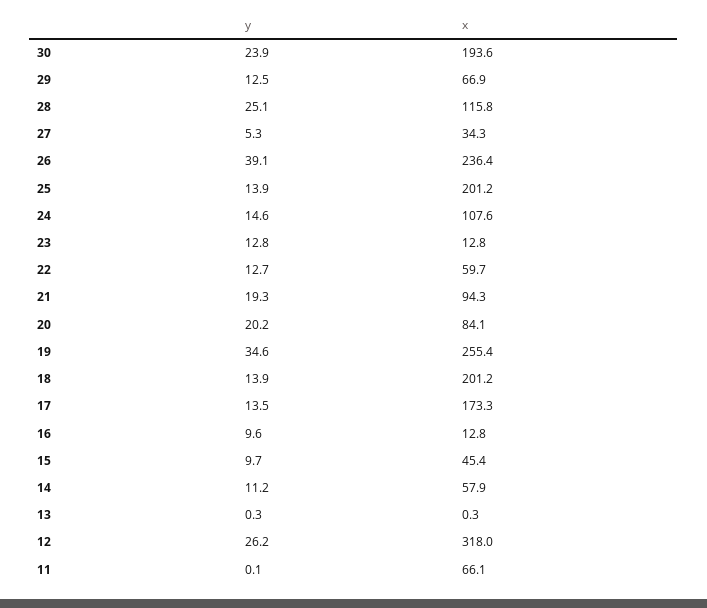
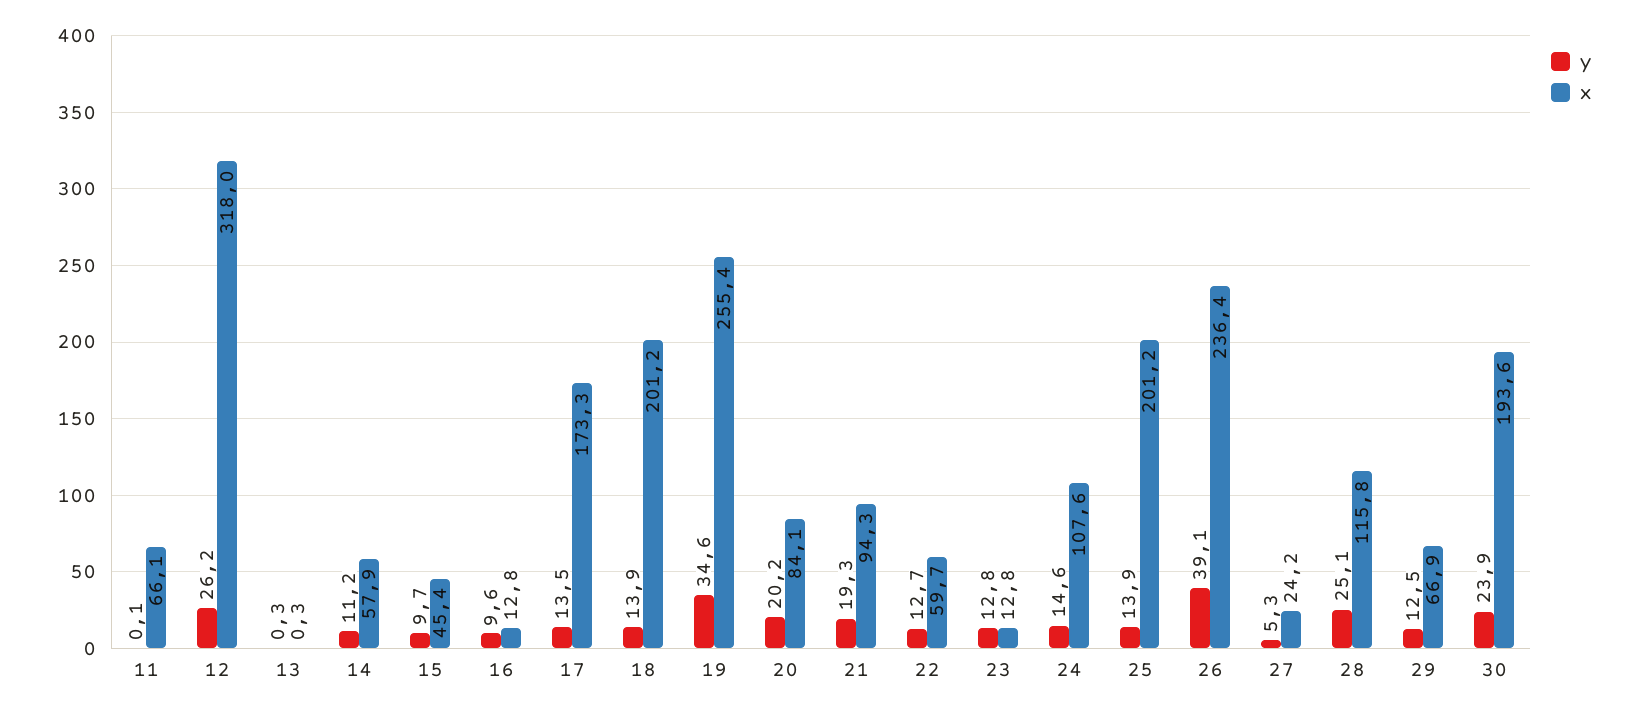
x, 27: 34.3 -> 24.2

